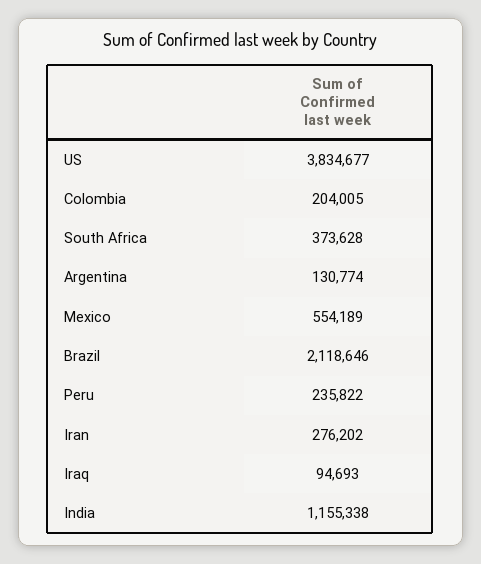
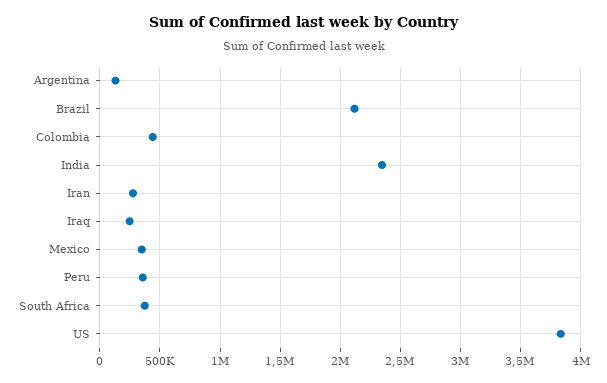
Colombia: 204005 -> 450000
Mexico: 554189 -> 350000
Peru: 235822 -> 350000
Iraq: 94693 -> 250000
India: 1155338 -> 2350000

